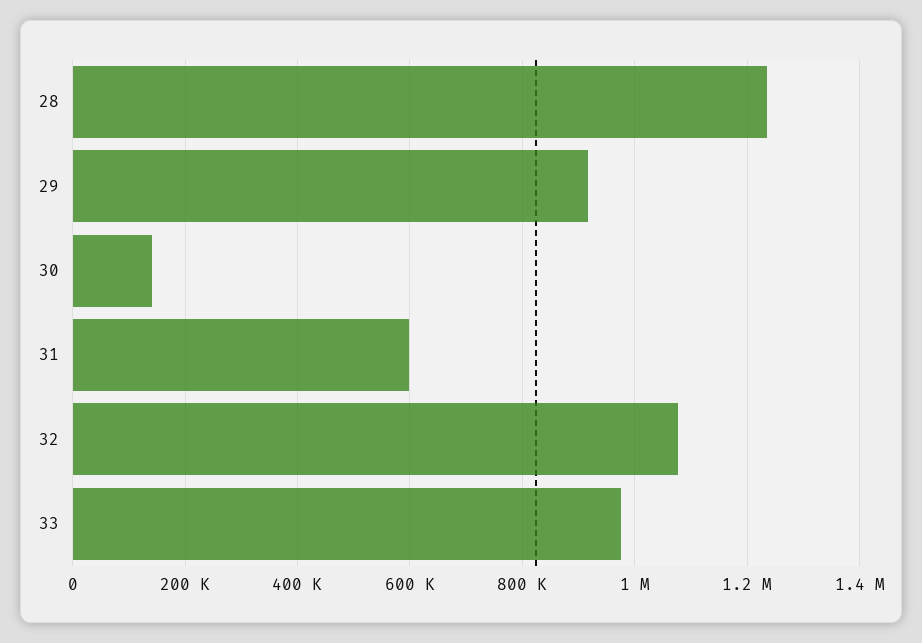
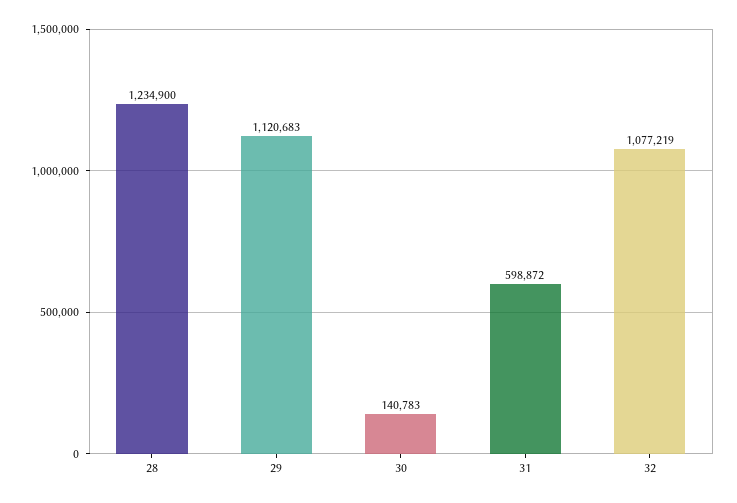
29: 920000 -> 1120683
33: 980000 -> none

